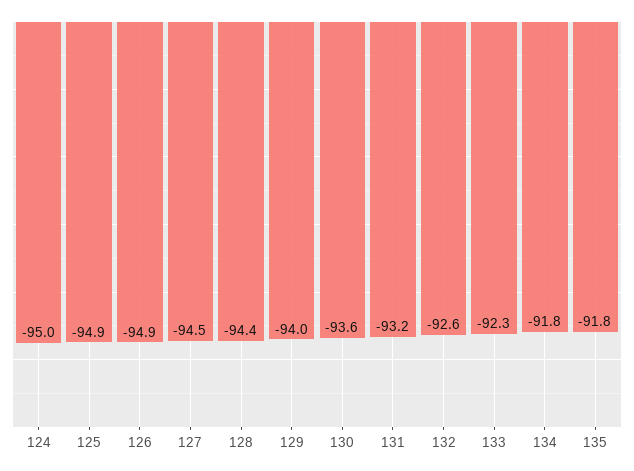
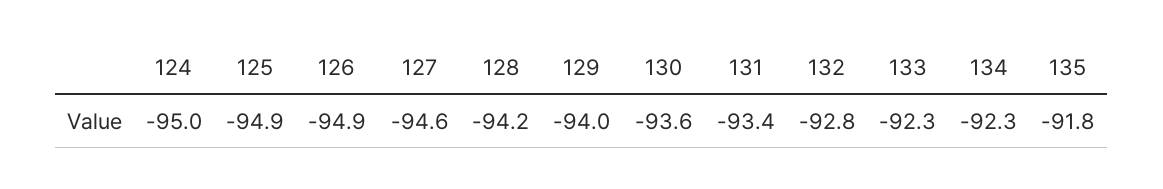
127: -94.5 -> -94.6
128: -94.4 -> -94.2
131: -93.2 -> -93.4
132: -92.6 -> -92.8
134: -91.8 -> -92.3

